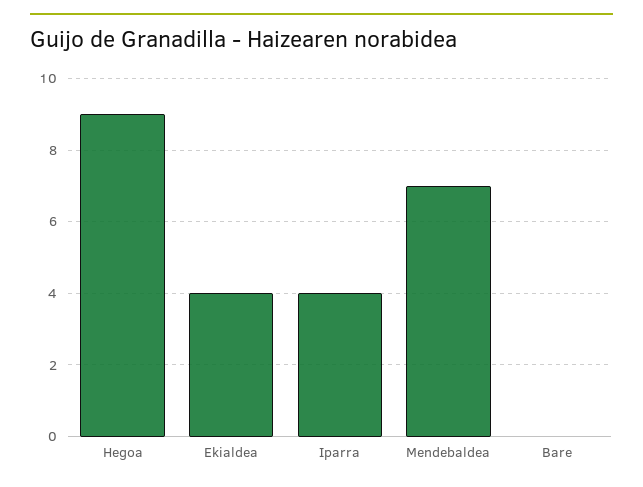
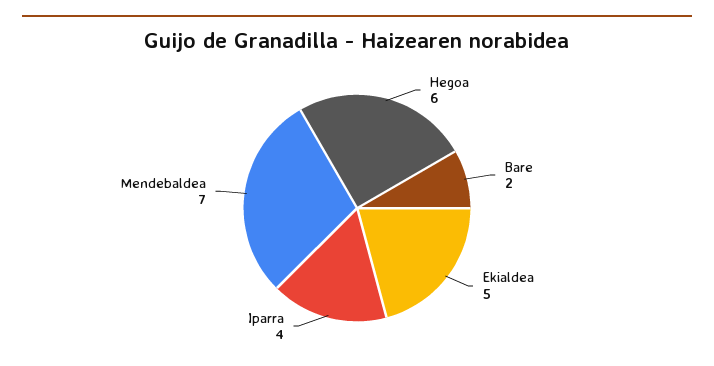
Hegoa: 9 -> 6
Ekialdea: 4 -> 5
Bare: 0 -> 2

